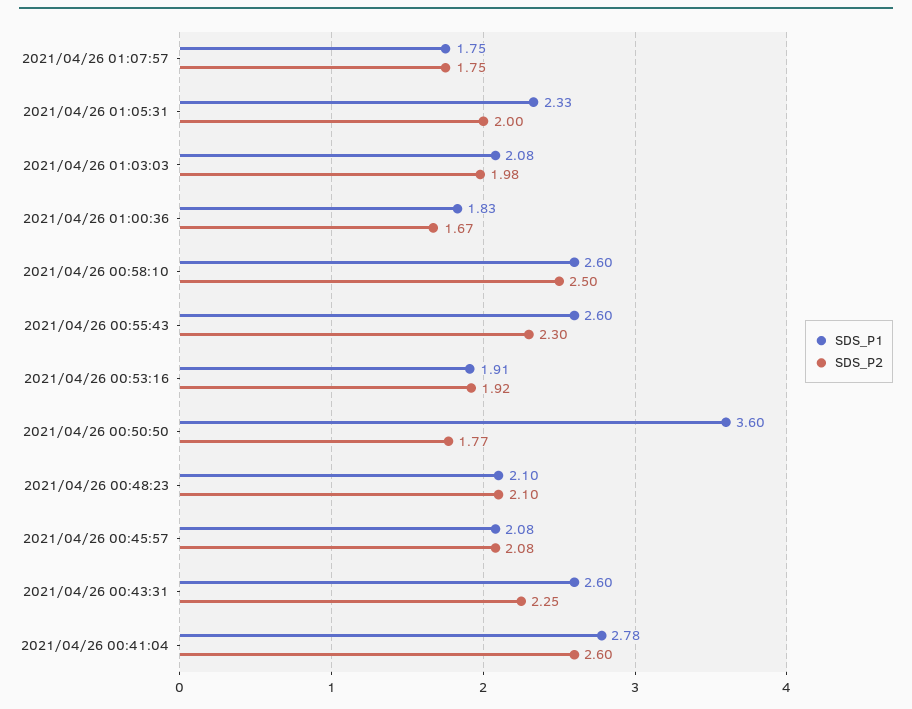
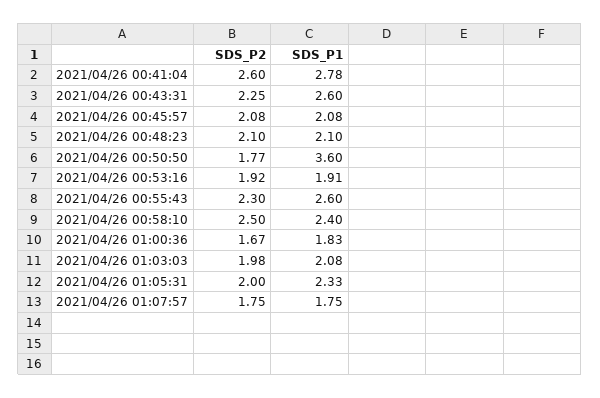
SDS_P1, 2021/04/26 00:58:10: 2.6 -> 2.4

